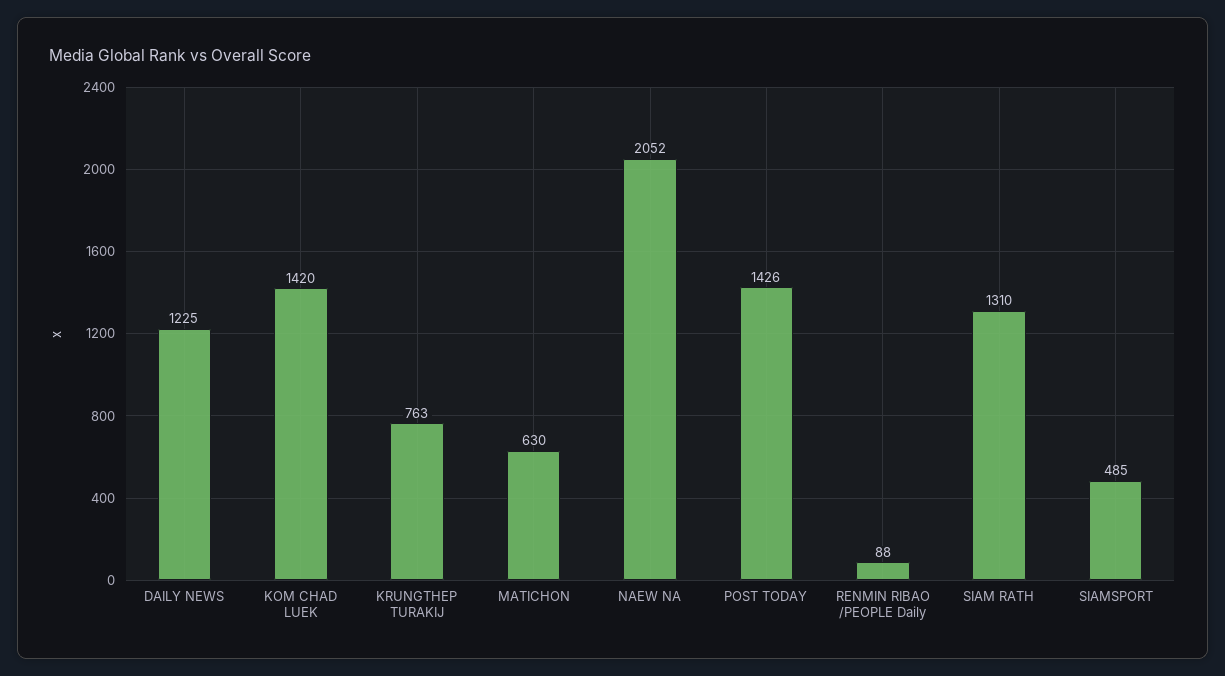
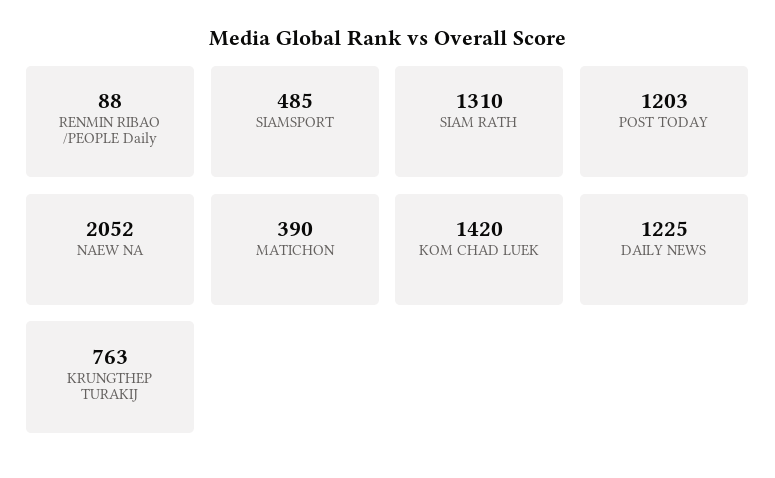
MATICHON: 630 -> 390
POST TODAY: 1426 -> 1203

